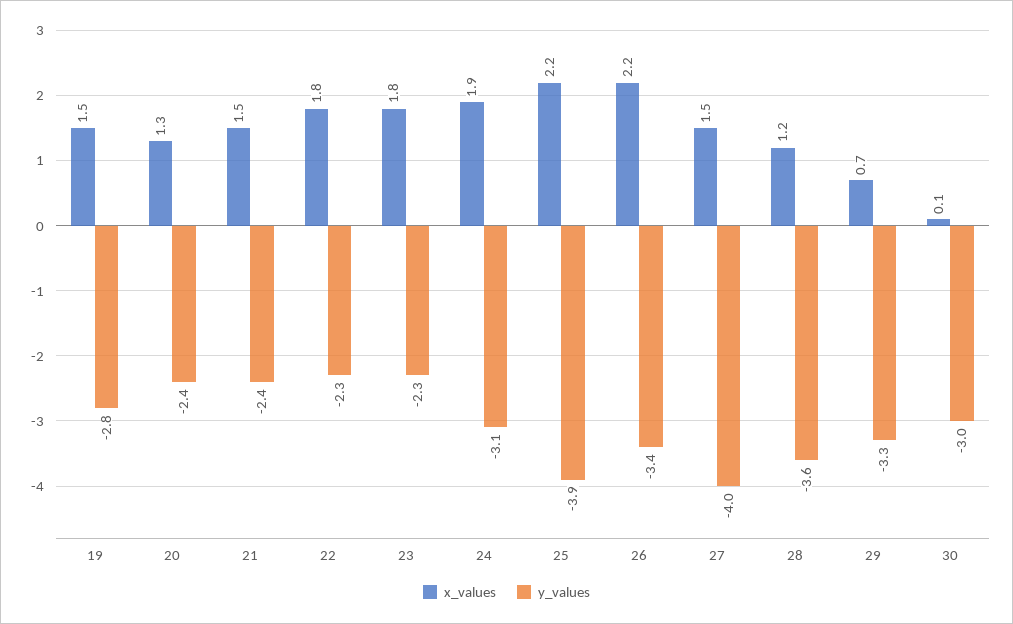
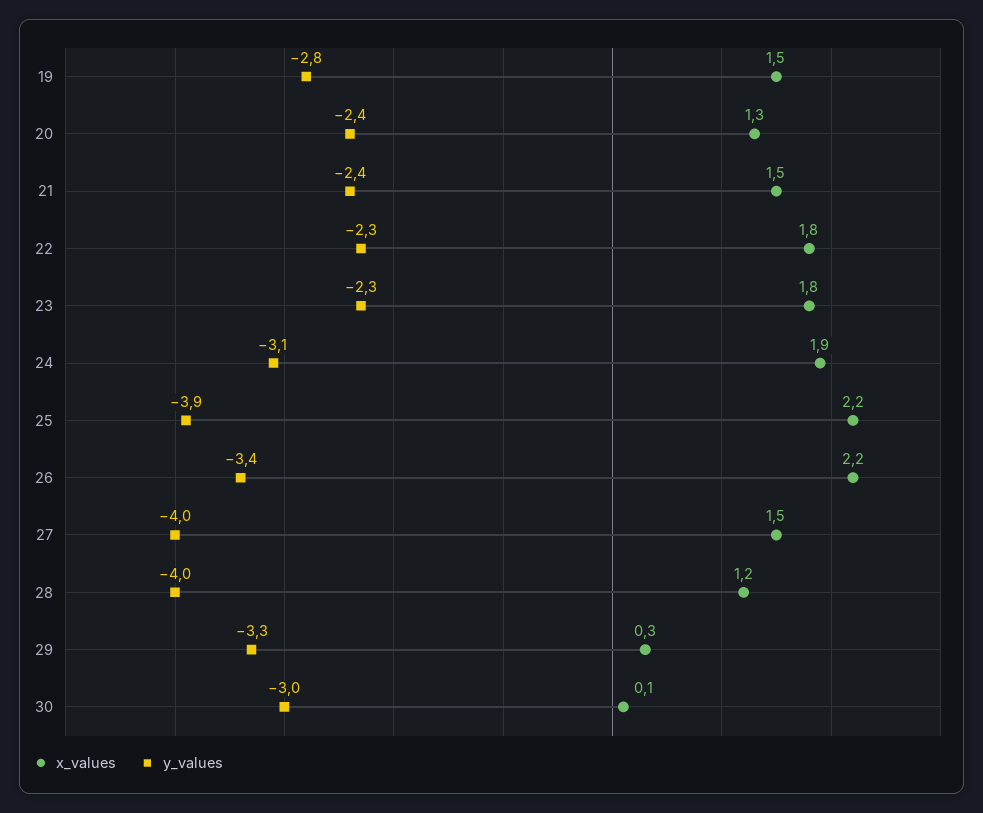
y_values, 28: -3.6 -> -4
x_values, 29: 0.7 -> 0.3

